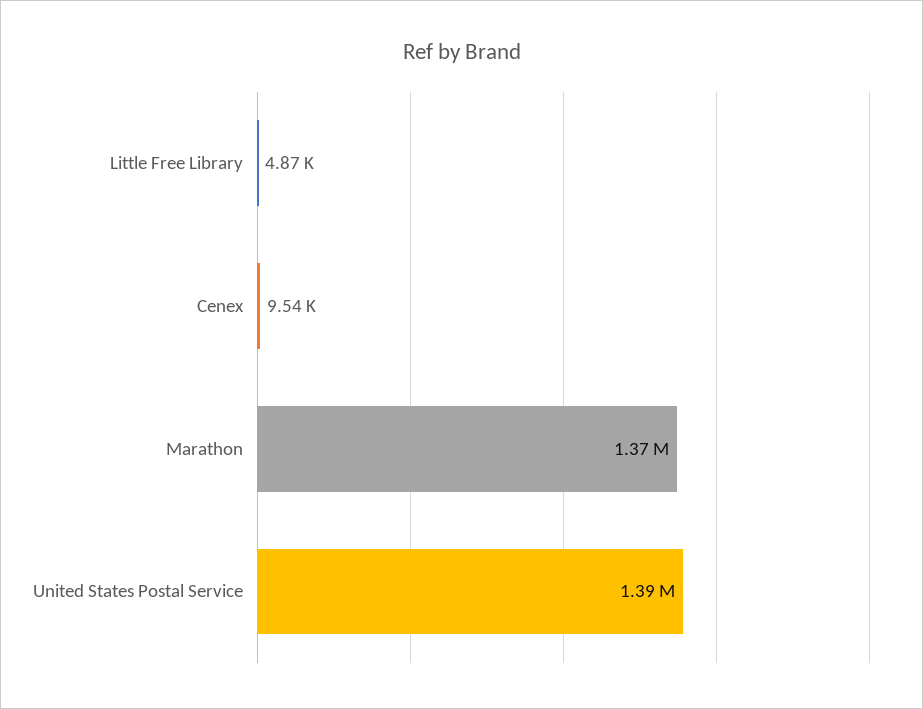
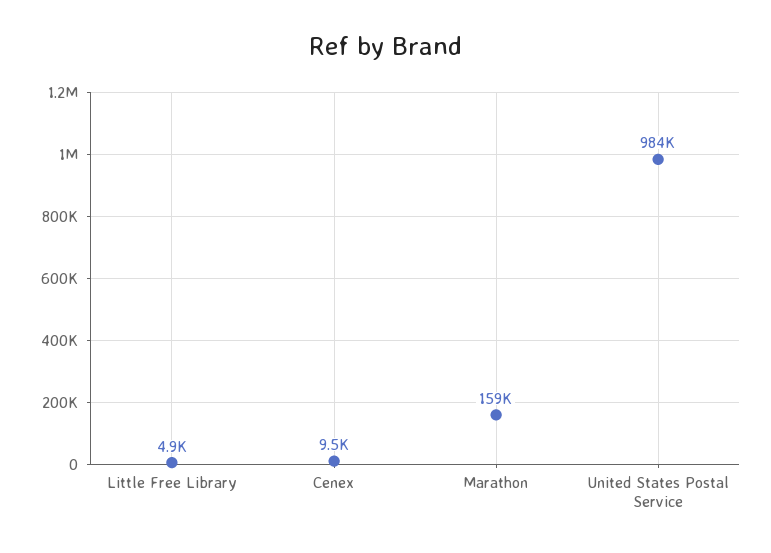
Marathon: 1370000 -> 159000
United States Postal Service: 1390000 -> 984000

